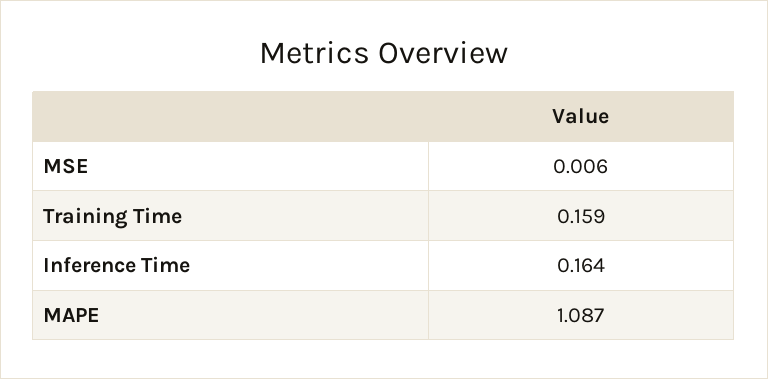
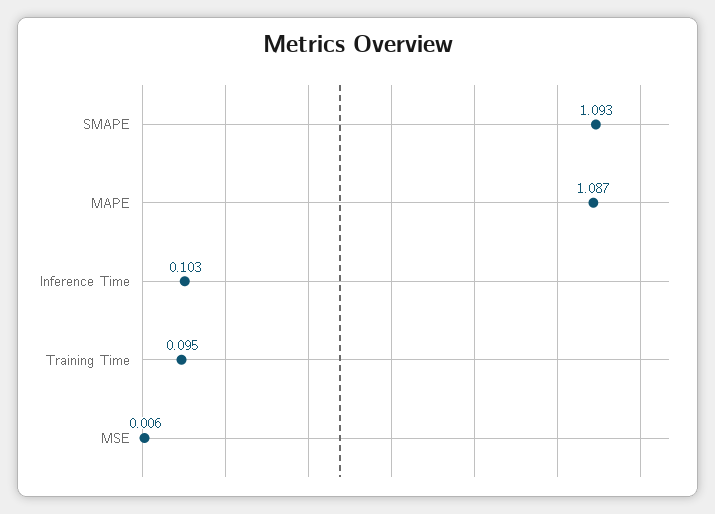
Training Time: 0.159 -> 0.095
Inference Time: 0.164 -> 0.103
SMAPE: none -> 1.093

